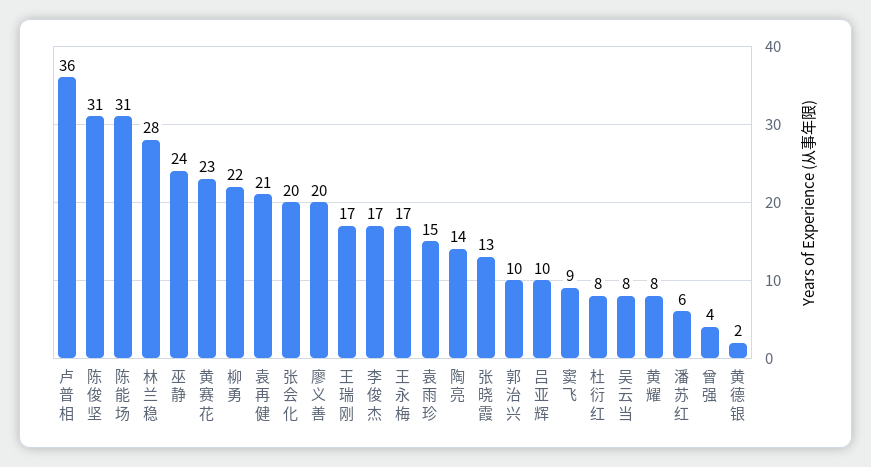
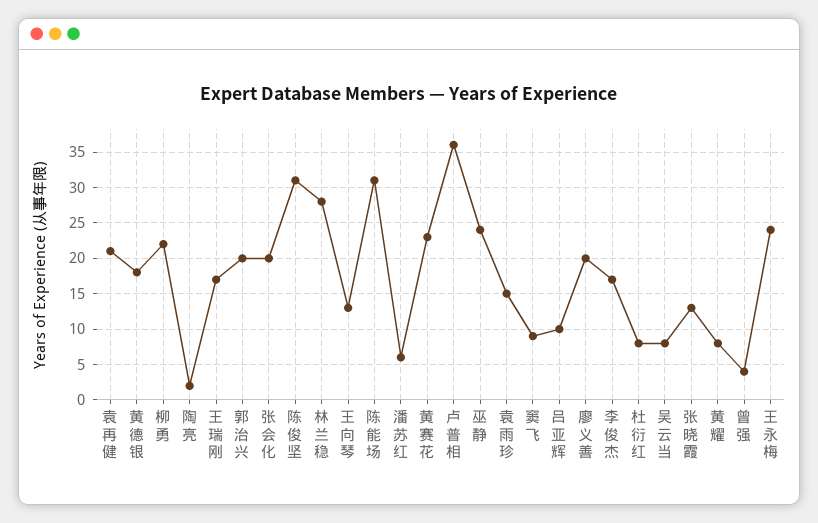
王永梅: 17 -> 24
陶亮: 14 -> 2
郭治兴: 10 -> 20
黄德银: 2 -> 18
王向琴: none -> 13

